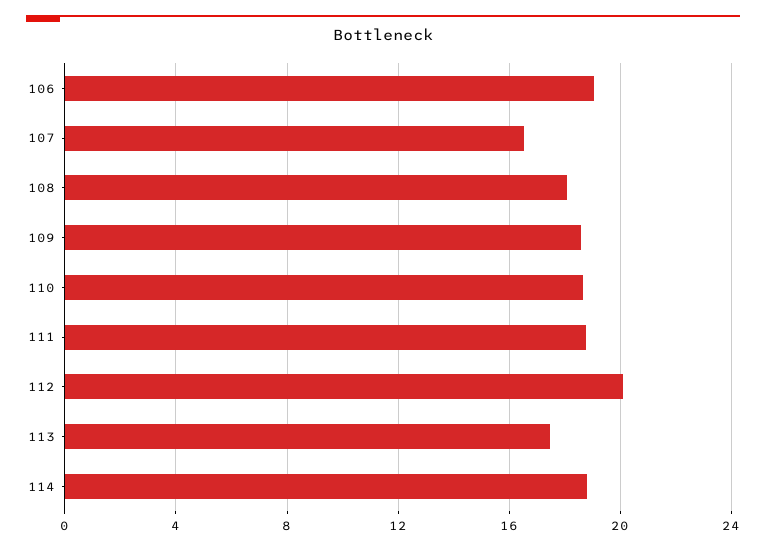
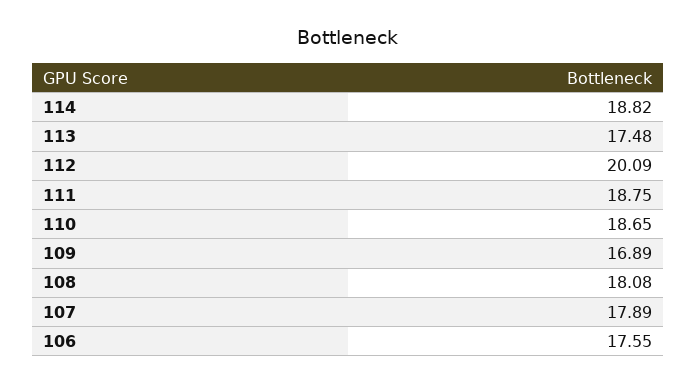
106: 19 -> 17.55
107: 16.5 -> 17.89
109: 18.5 -> 16.89

